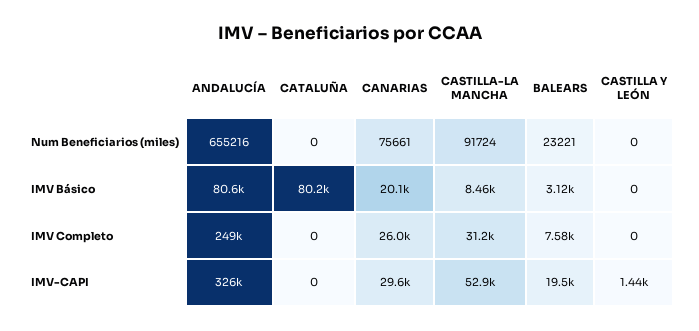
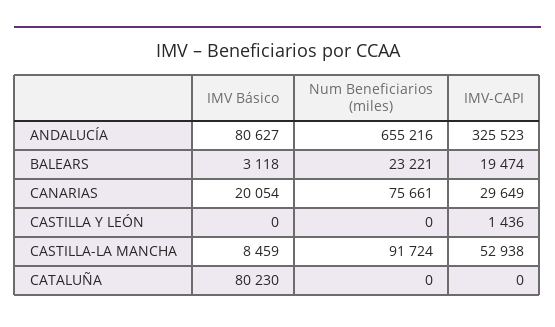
ANDALUCÍA, IMV Completo: 249000 -> none
CATALUÑA, IMV Completo: 0 -> none
CANARIAS, IMV Completo: 26000 -> none
CASTILLA-LA MANCHA, IMV Completo: 31200 -> none
BALEARS, IMV Completo: 7580 -> none
CASTILLA Y LEÓN, IMV Completo: 0 -> none

